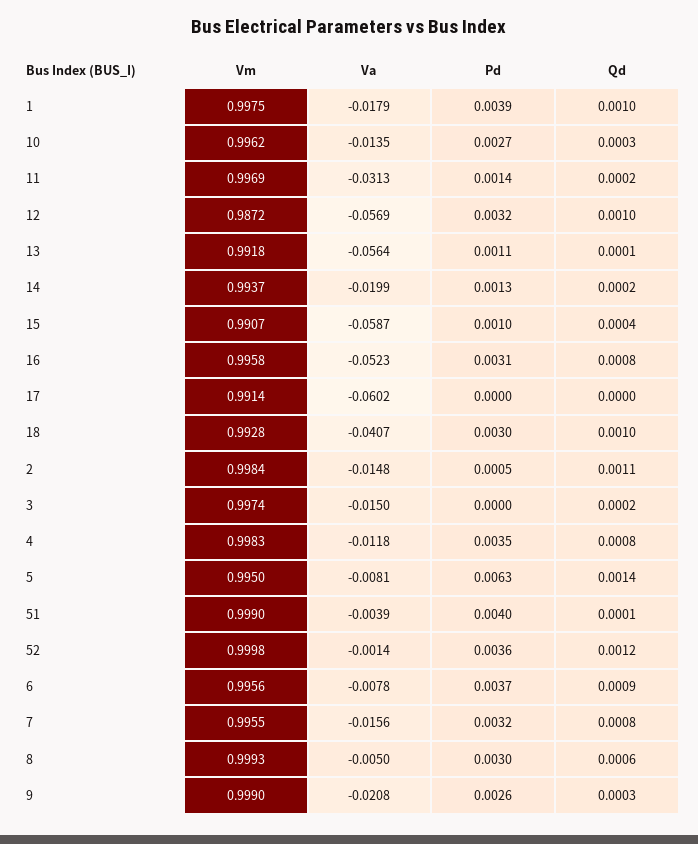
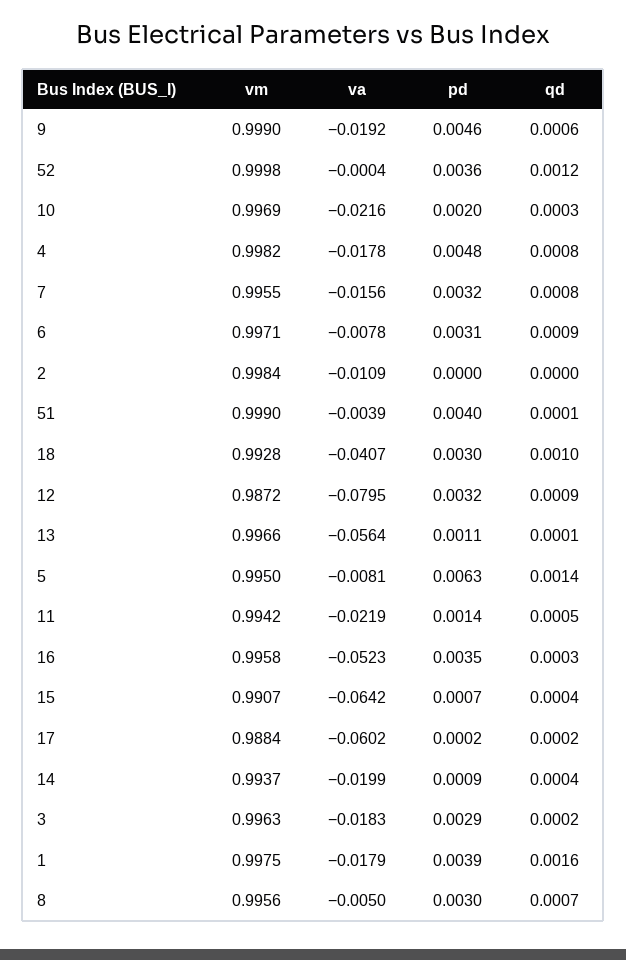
Qd, 1: 0.001 -> 0.0016
Vm, 10: 0.9962 -> 0.9969
Va, 10: -0.0135 -> -0.0216
Pd, 10: 0.0027 -> 0.002
Vm, 11: 0.9969 -> 0.9942
Va, 11: -0.0313 -> -0.0219
Qd, 11: 0.0002 -> 0.0005
Va, 12: -0.0569 -> -0.0795
Qd, 12: 0.001 -> 0.0009
Vm, 13: 0.9918 -> 0.9966
Pd, 14: 0.0013 -> 0.0009
Qd, 14: 0.0002 -> 0.0004
Va, 15: -0.0587 -> -0.0642
Pd, 15: 0.001 -> 0.0007
Pd, 16: 0.0031 -> 0.0035
Qd, 16: 0.0008 -> 0.0003
Vm, 17: 0.9914 -> 0.9884
Pd, 17: 0 -> 0.0002
Qd, 17: 0 -> 0.0002
Va, 2: -0.0148 -> -0.0109
Pd, 2: 0.0005 -> 0
Qd, 2: 0.0011 -> 0
Vm, 3: 0.9974 -> 0.9963
Va, 3: -0.015 -> -0.0183
Pd, 3: 0 -> 0.0029
Vm, 4: 0.9983 -> 0.9982
Va, 4: -0.0118 -> -0.0178
Pd, 4: 0.0035 -> 0.0048
Va, 52: -0.0014 -> -0.0004
Vm, 6: 0.9956 -> 0.9971
Pd, 6: 0.0037 -> 0.0031
Vm, 8: 0.9993 -> 0.9956
Qd, 8: 0.0006 -> 0.0007
Va, 9: -0.0208 -> -0.0192
Pd, 9: 0.0026 -> 0.0046
Qd, 9: 0.0003 -> 0.0006

